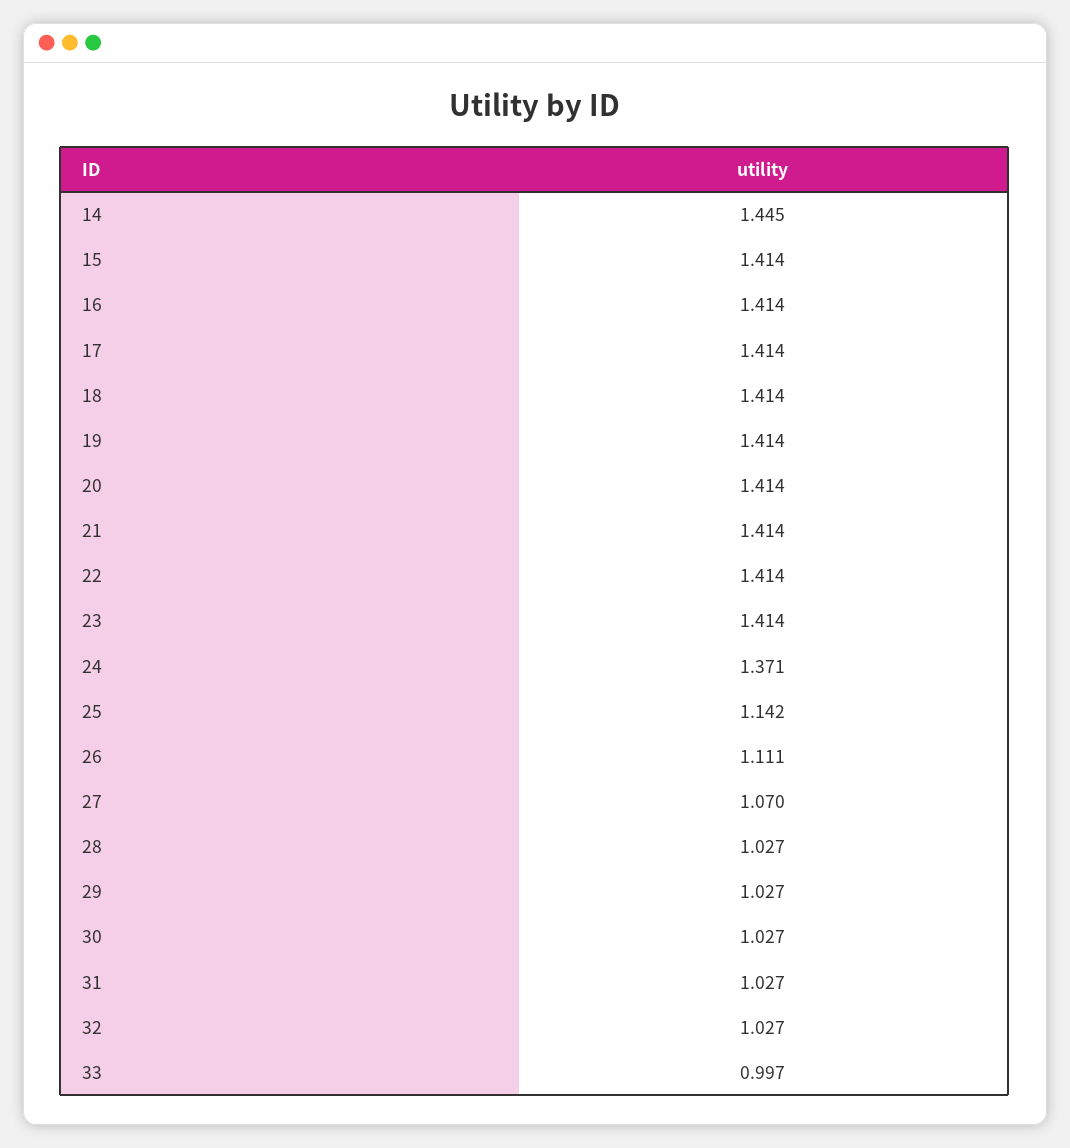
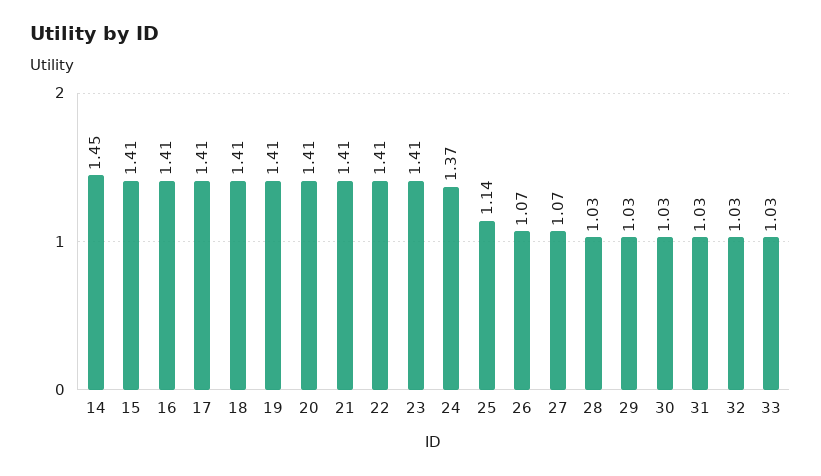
26: 1.111 -> 1.07
33: 0.997 -> 1.03

